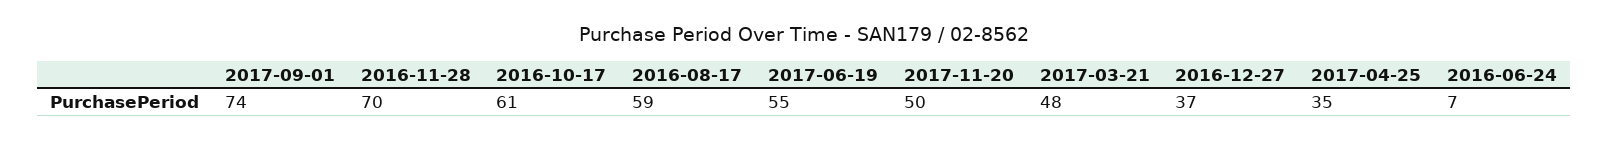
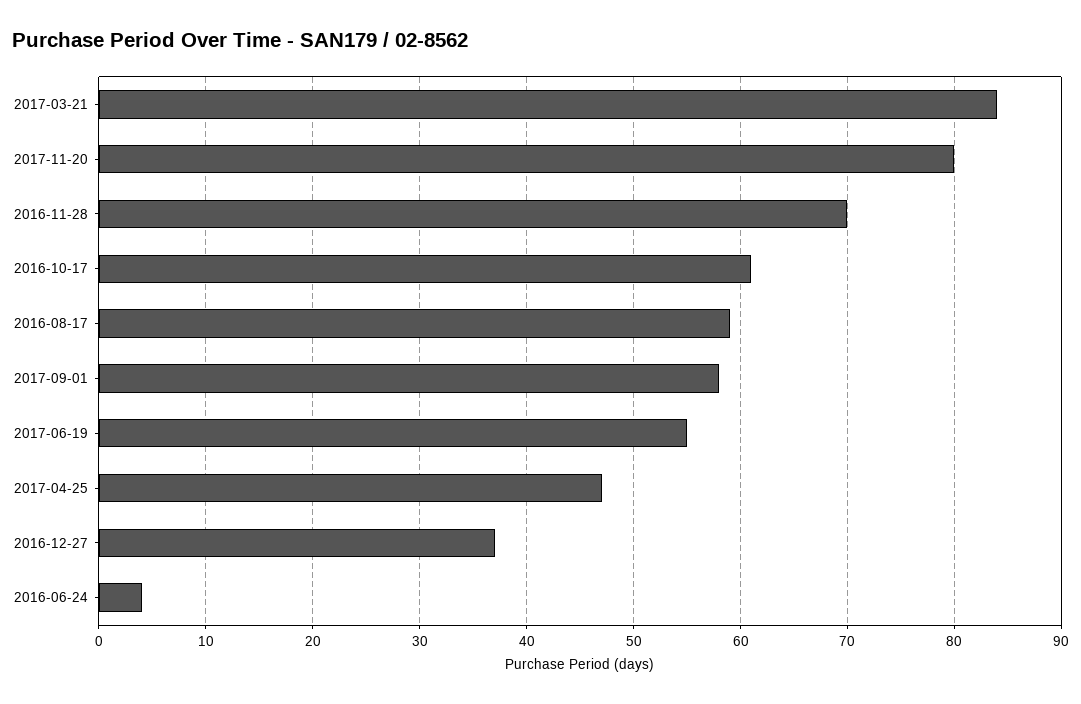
2017-09-01: 74 -> 58
2017-11-20: 50 -> 80
2017-03-21: 48 -> 84
2017-04-25: 35 -> 47
2016-06-24: 7 -> 4

